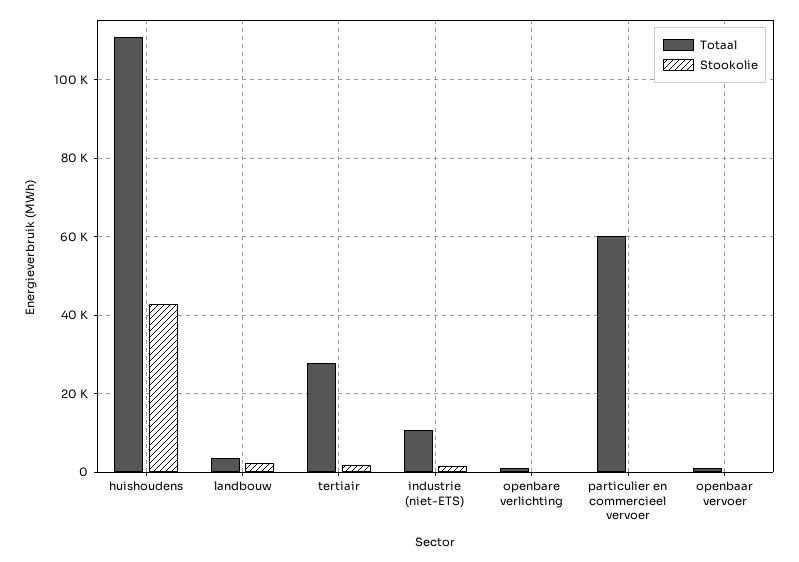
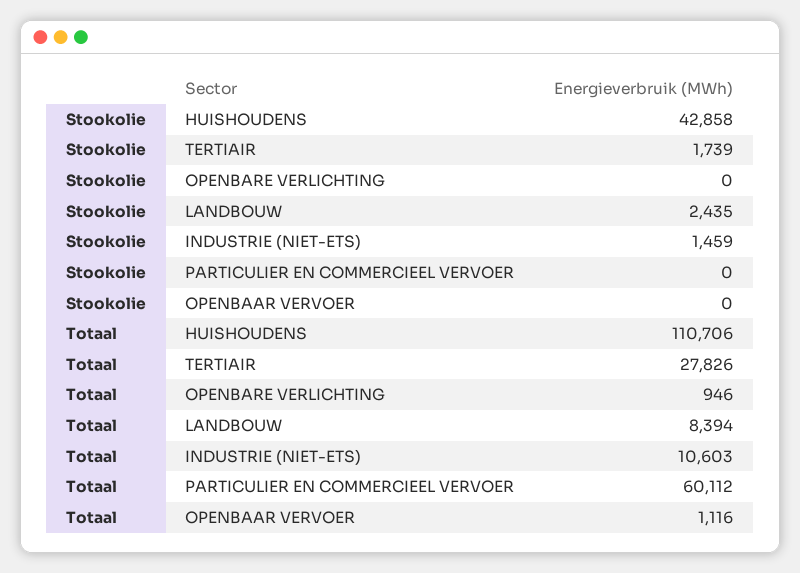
Totaal, landbouw: 4000 -> 8394

